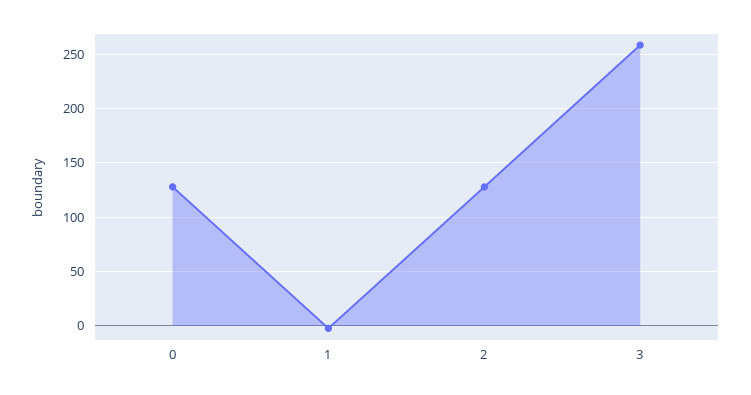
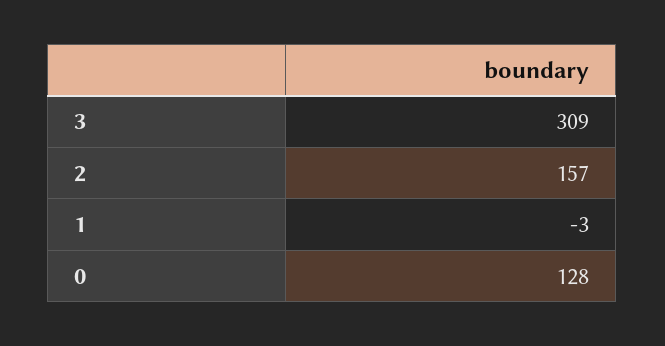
2: 130 -> 157
3: 260 -> 309

